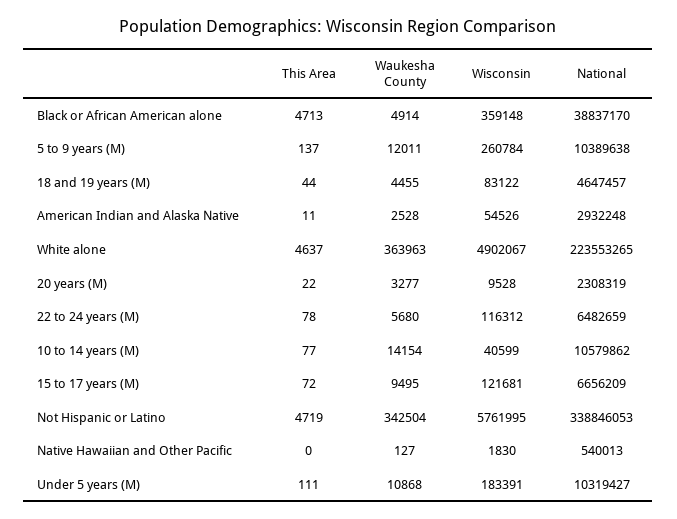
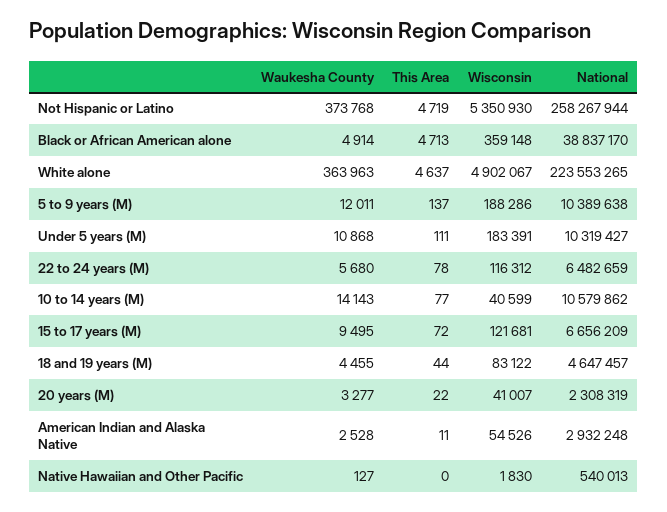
Wisconsin, 5 to 9 years (M): 260784 -> 188286
Wisconsin, 20 years (M): 9528 -> 41007
Waukesha County, 10 to 14 years (M): 14154 -> 14143
Waukesha County, Not Hispanic or Latino: 342504 -> 373768
Wisconsin, Not Hispanic or Latino: 5761995 -> 5350930
National, Not Hispanic or Latino: 338846053 -> 258267944

